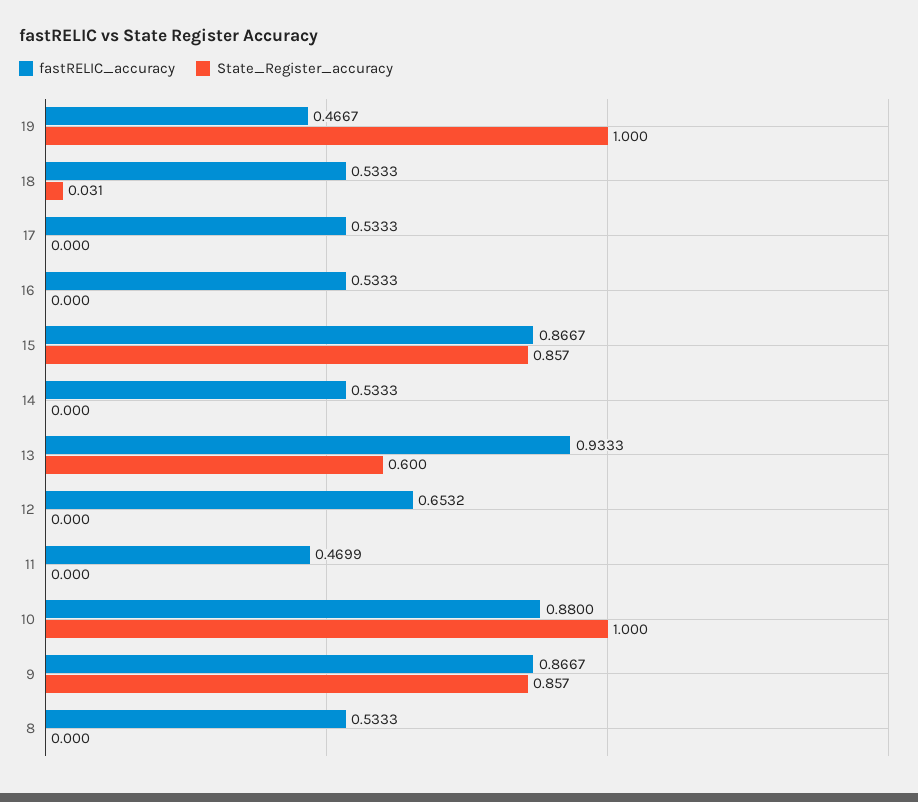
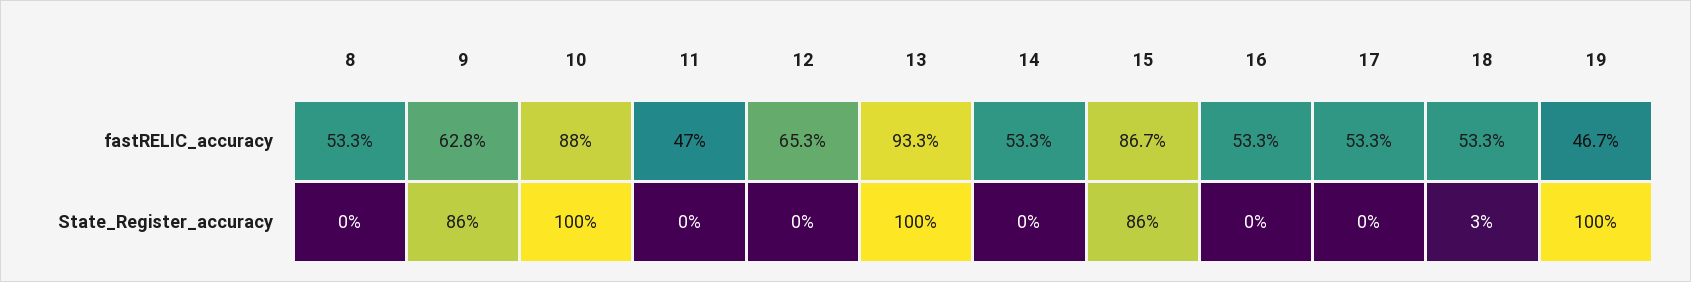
State_Register_accuracy, 13: 0.6 -> 1
fastRELIC_accuracy, 9: 0.8667 -> 0.628

